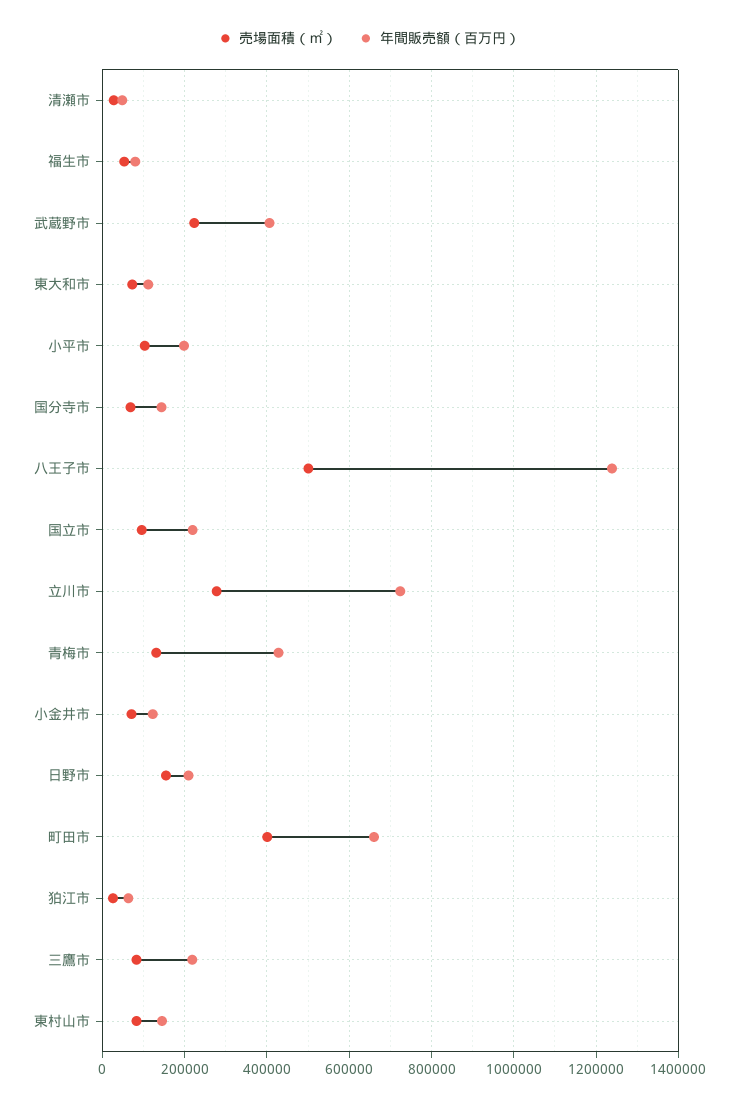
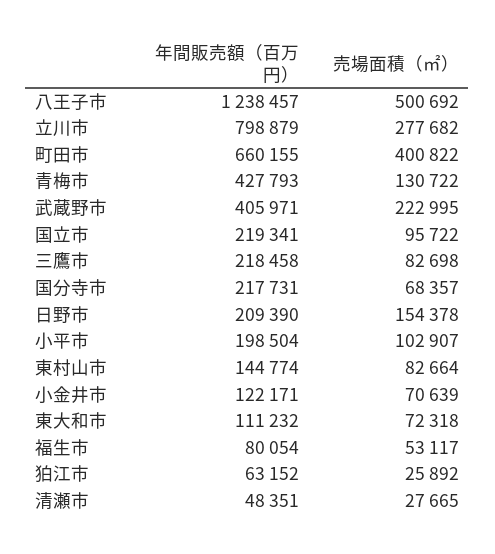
年間販売額（百万円）, 国分寺市: 140000 -> 217731
年間販売額（百万円）, 立川市: 720000 -> 798879

